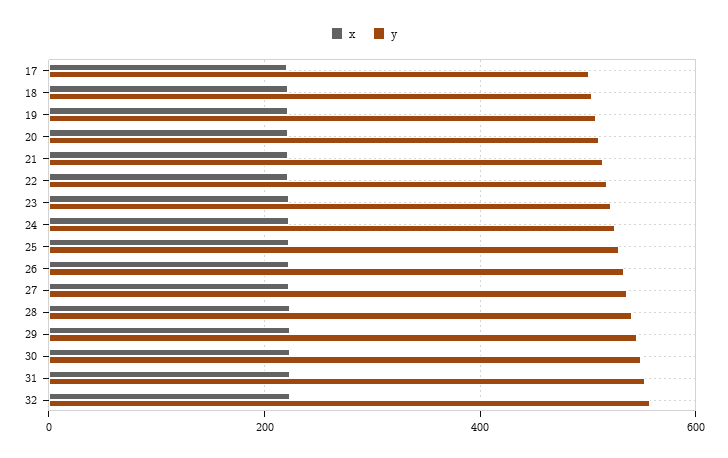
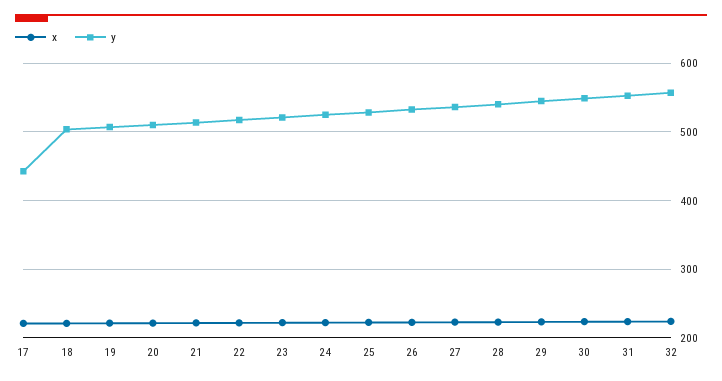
y, 17: 500 -> 440

